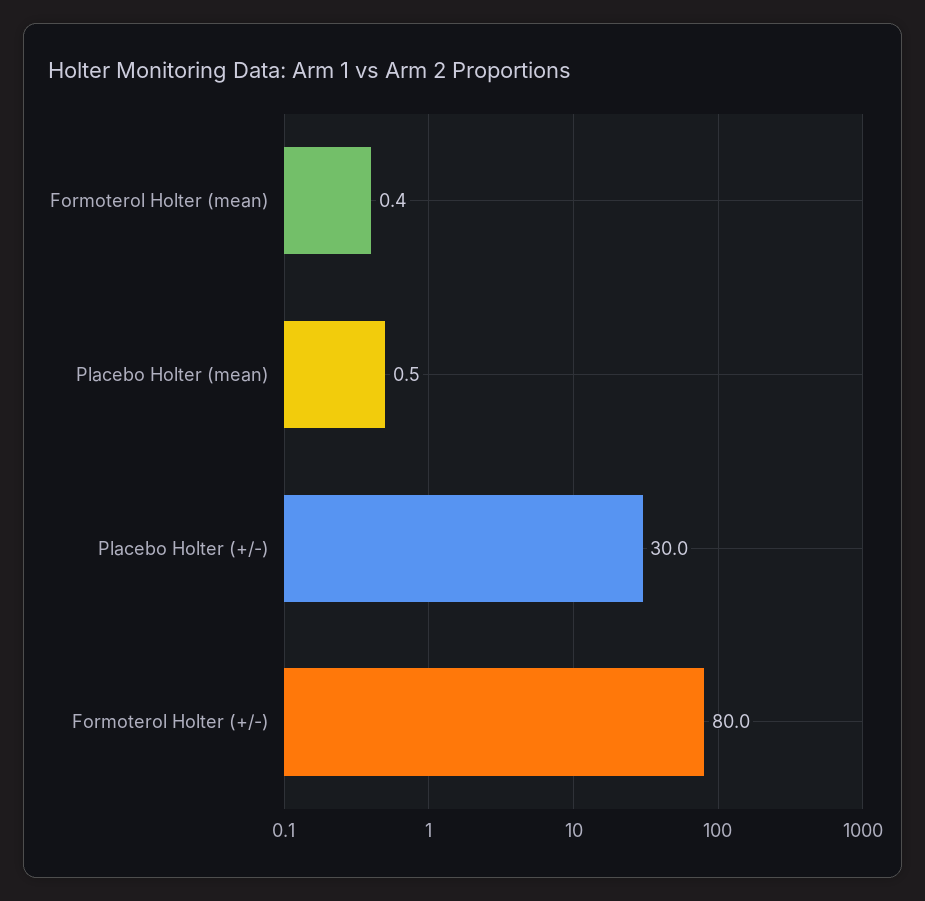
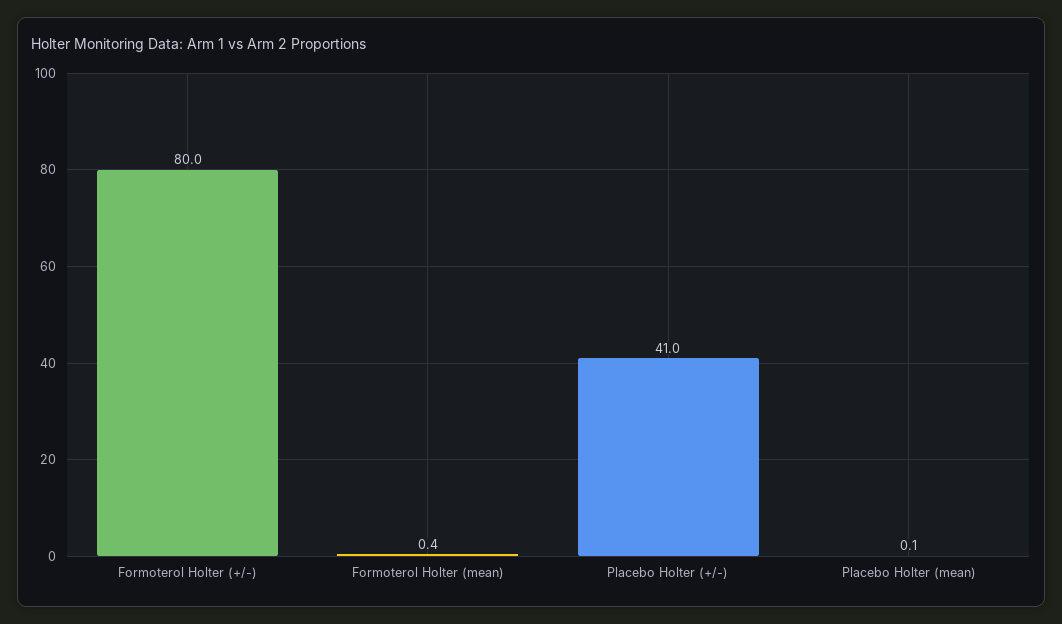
Placebo Holter (mean): 0.5 -> 0.1
Placebo Holter (+/-): 30 -> 41

